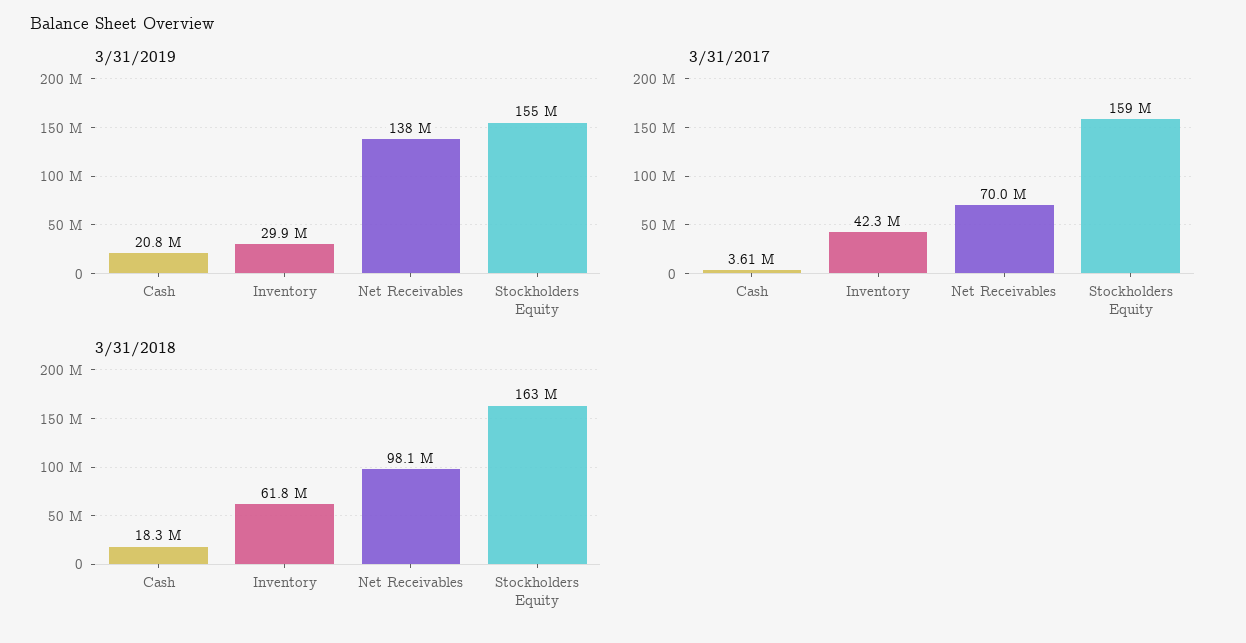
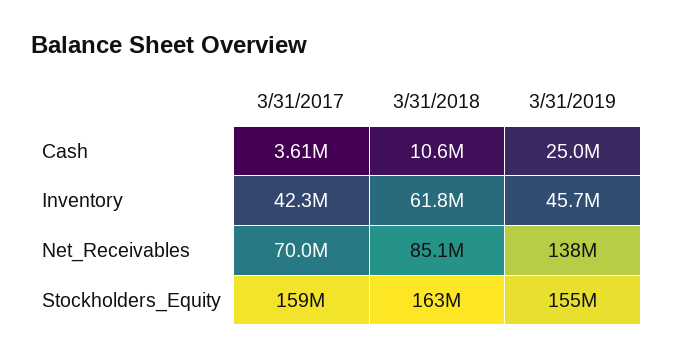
3/31/2019, Cash: 20800000 -> 25000000
3/31/2019, Inventory: 29900000 -> 45700000
3/31/2018, Cash: 18300000 -> 10600000
3/31/2018, Net Receivables: 98100000 -> 85100000

